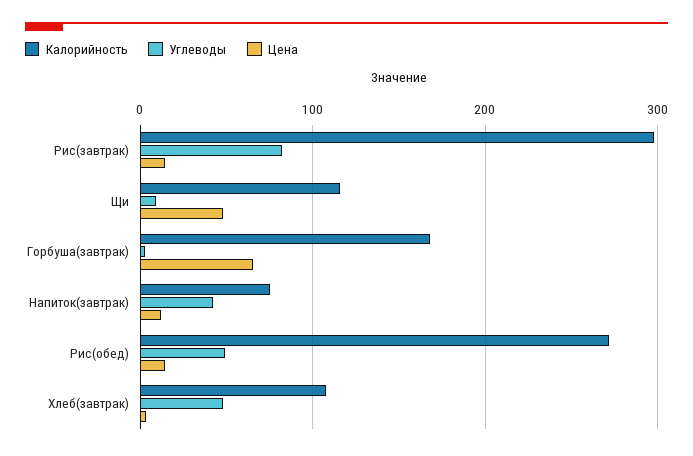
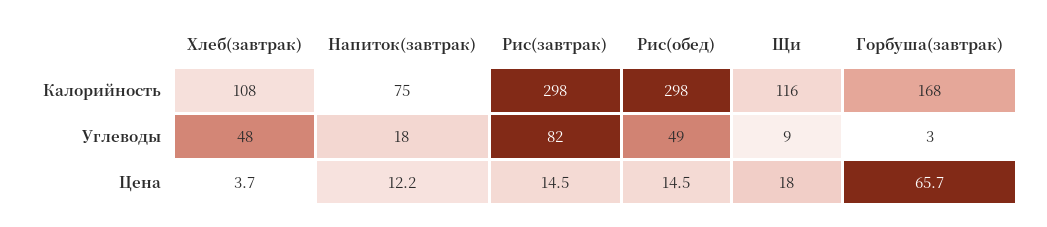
Цена, Щи: 50 -> 18
Углеводы, Напиток(завтрак): 40 -> 18
Калорийность, Рис(обед): 270 -> 298

